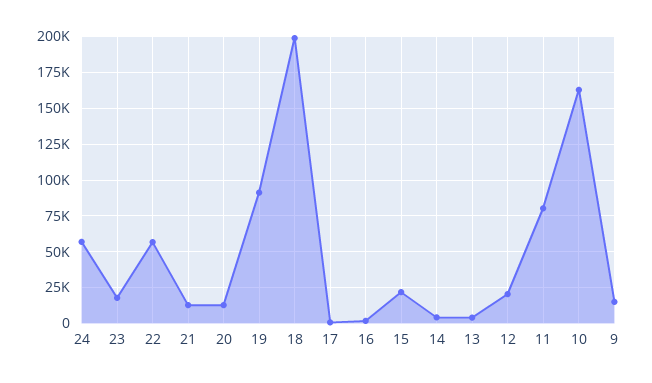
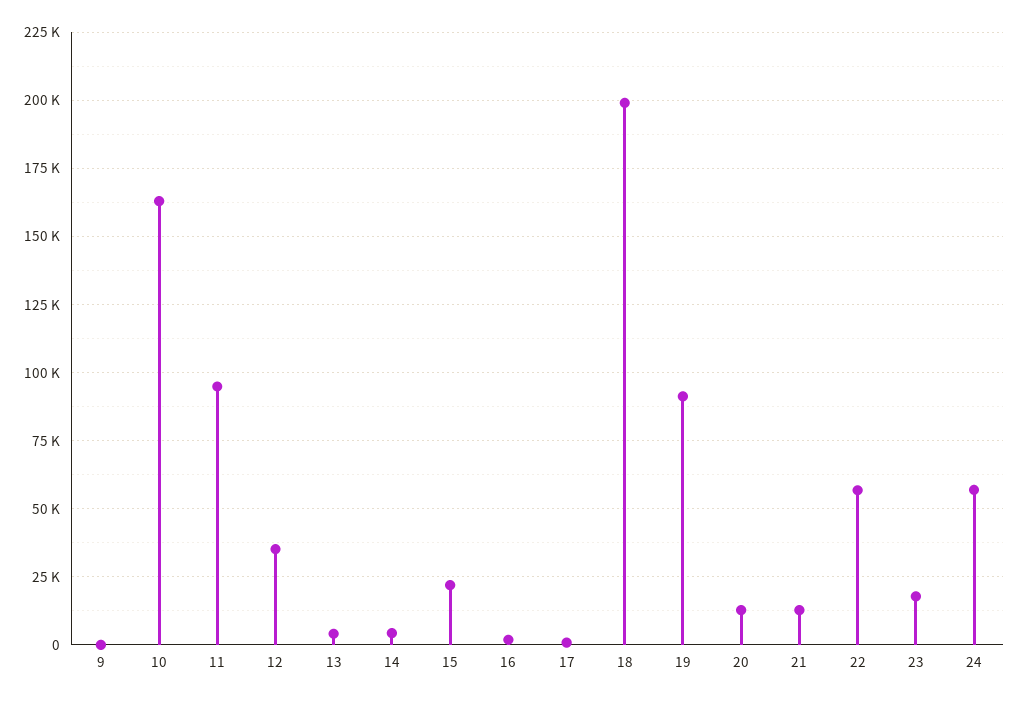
12: 20000 -> 35000
11: 80000 -> 95000
9: 15000 -> 0

